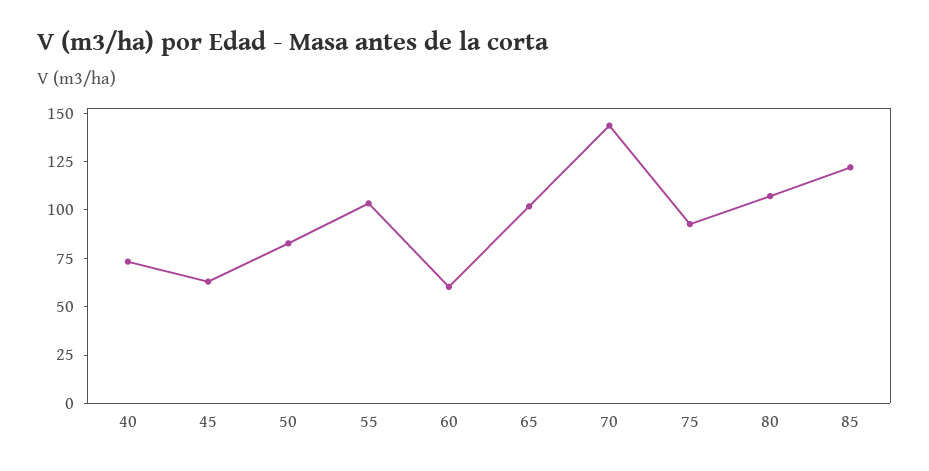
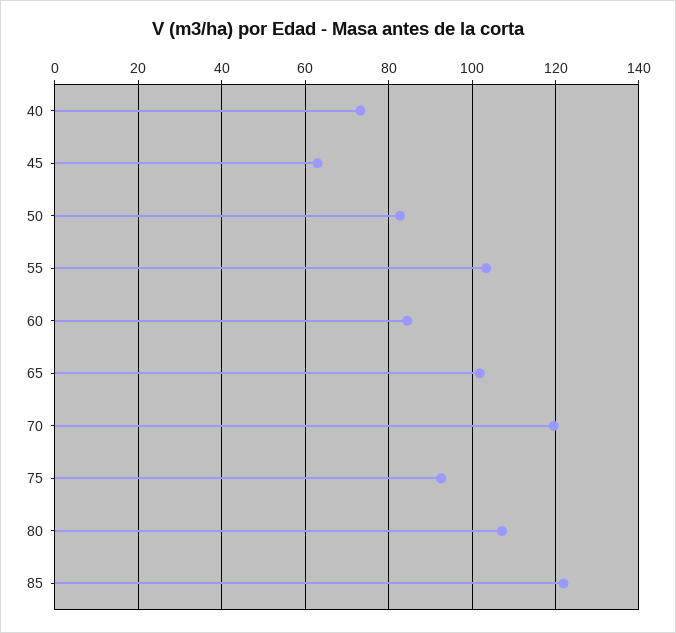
60: 60 -> 84
70: 145 -> 120

